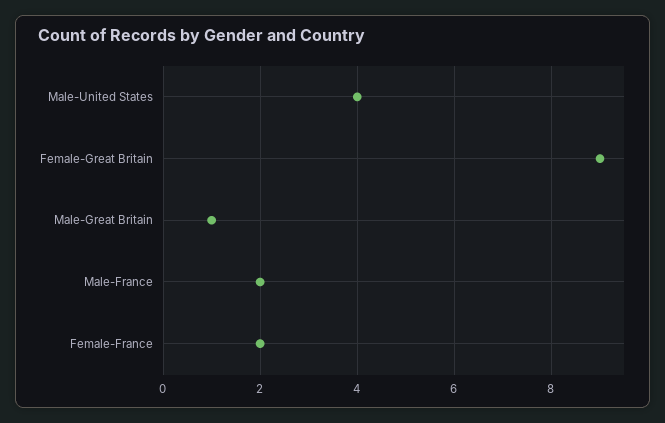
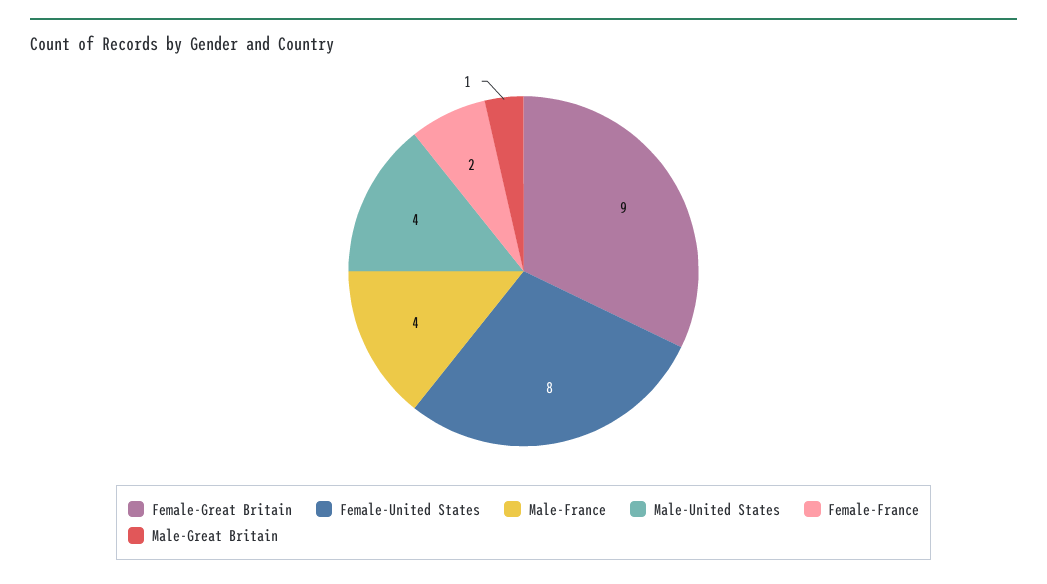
Male-France: 2 -> 4
Female-United States: none -> 8

